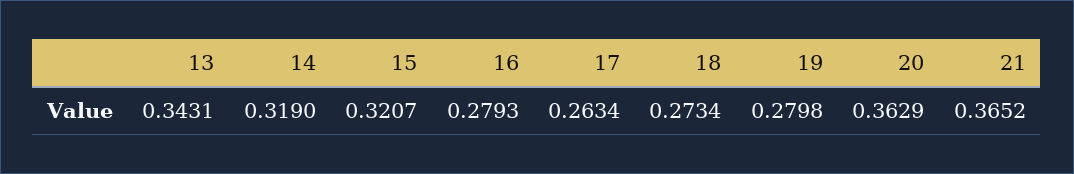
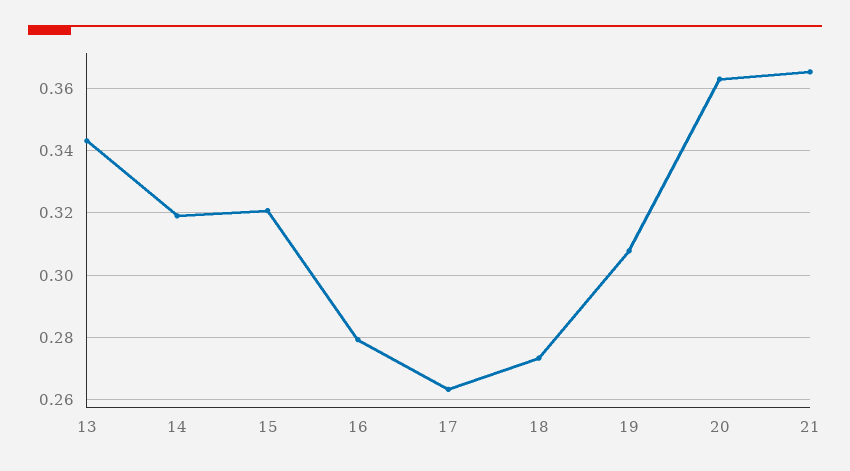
19: 0.2798 -> 0.308

